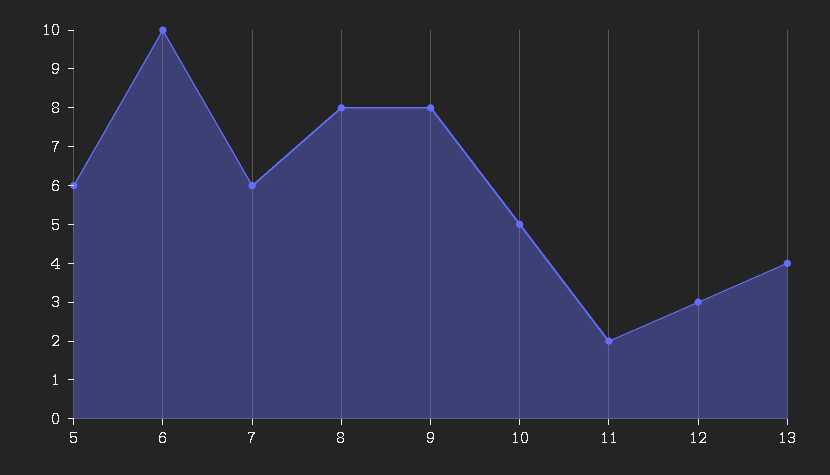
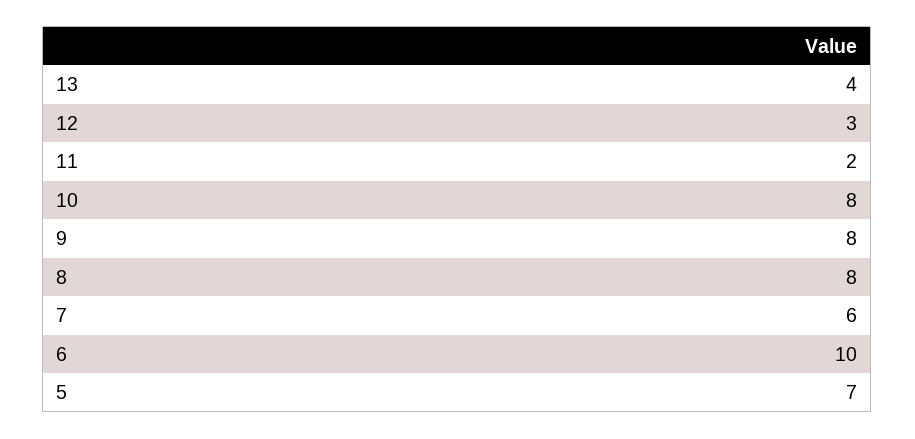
5: 6 -> 7
10: 5 -> 8

